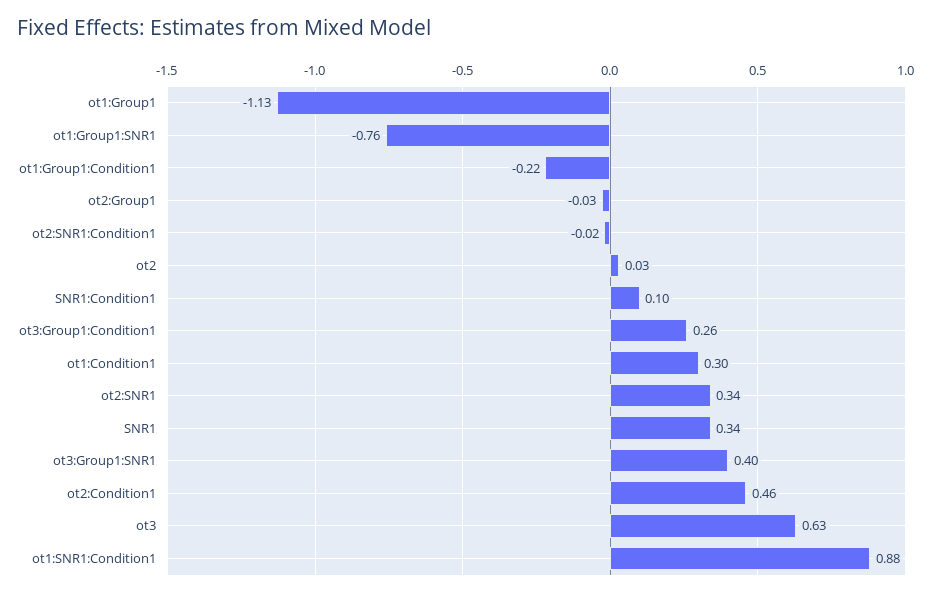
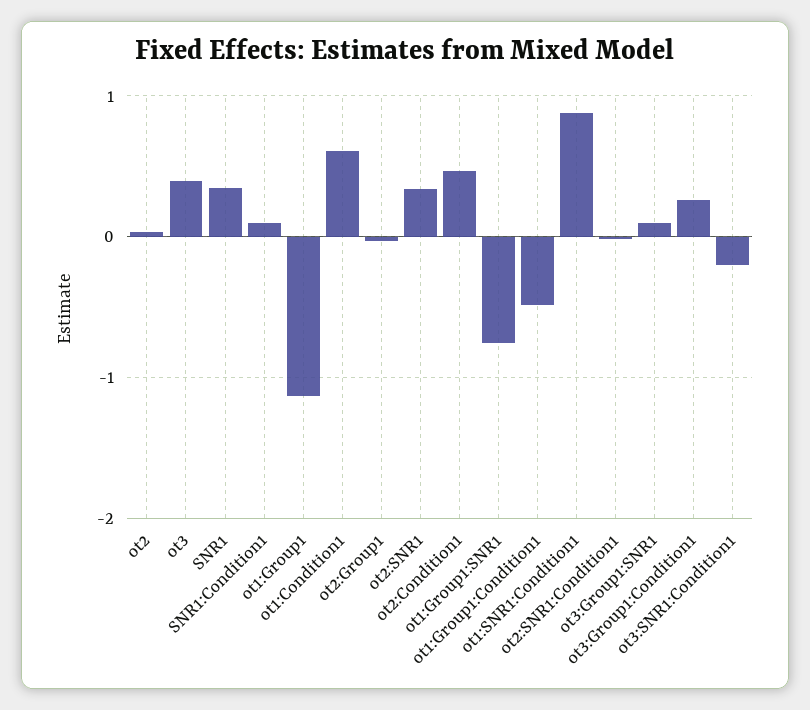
ot1:Group1:Condition1: -0.22 -> -0.5
ot1:Condition1: 0.3 -> 0.6
ot3:Group1:SNR1: 0.4 -> 0.1
ot3: 0.63 -> 0.4
ot3:SNR1:Condition1: none -> -0.2

